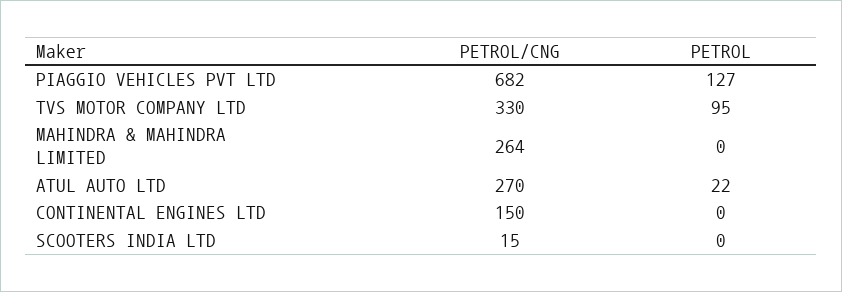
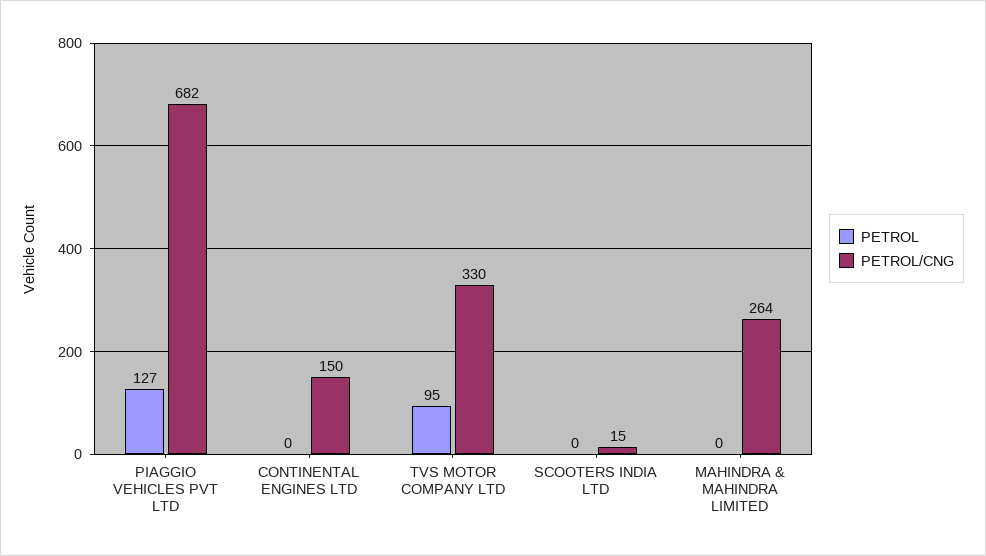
PETROL/CNG, ATUL AUTO LTD: 270 -> none
PETROL, ATUL AUTO LTD: 22 -> none

